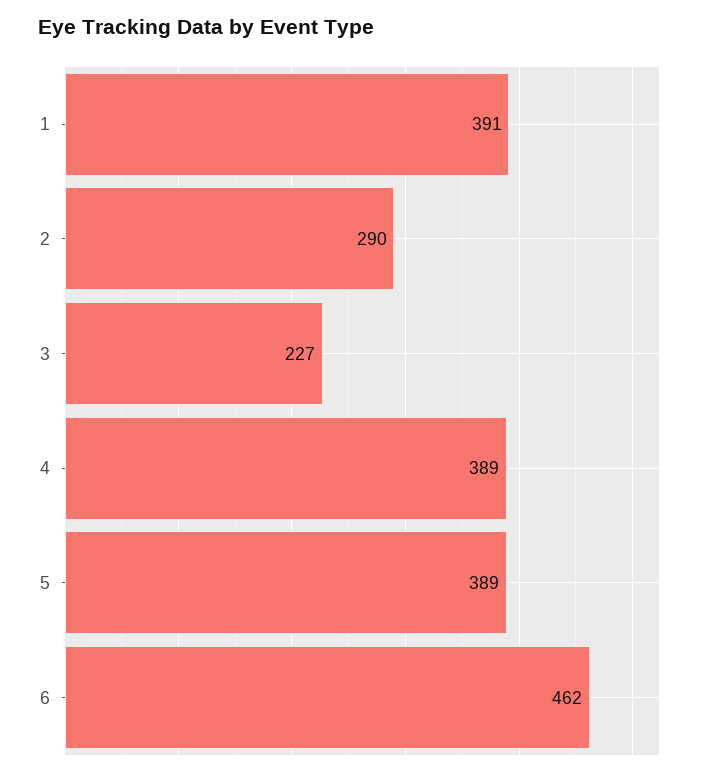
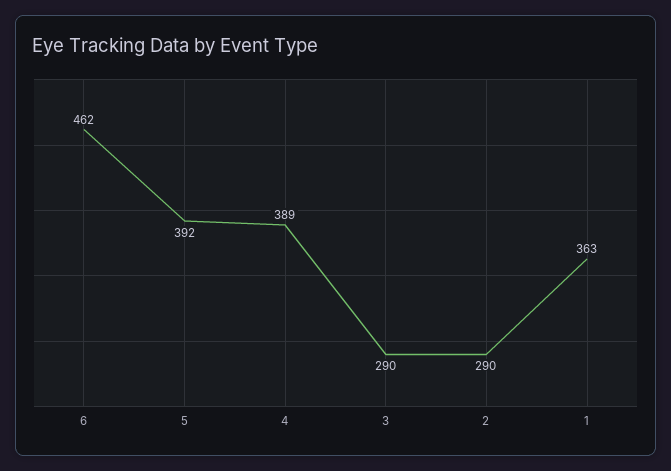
1: 391 -> 363
3: 227 -> 290
5: 389 -> 392

